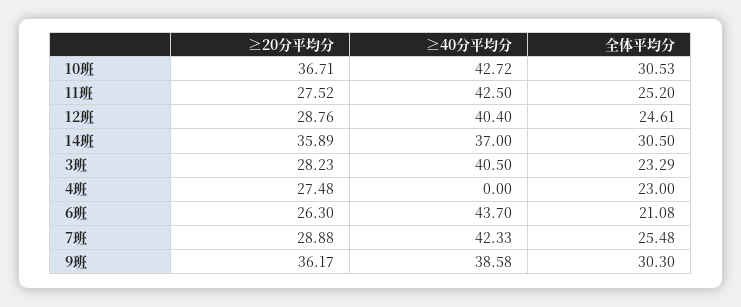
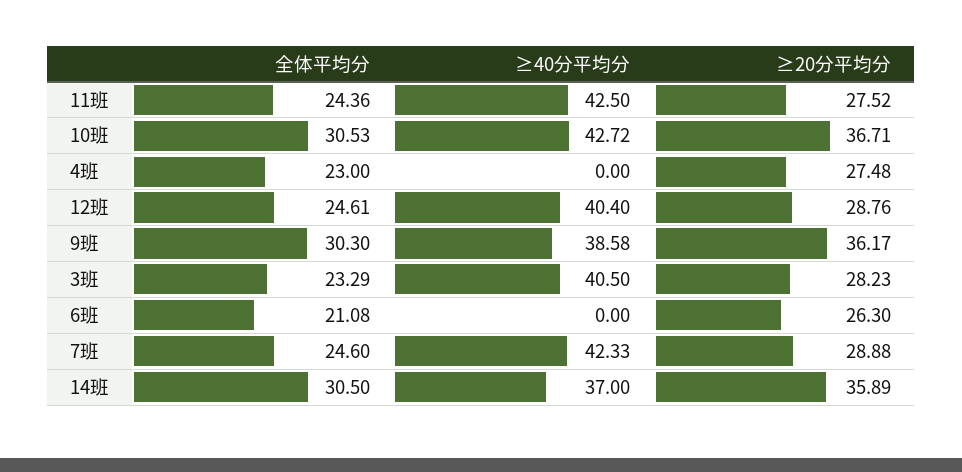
全体平均分, 11班: 25.2 -> 24.36
≥40分平均分, 6班: 43.7 -> 0
全体平均分, 7班: 25.48 -> 24.6

